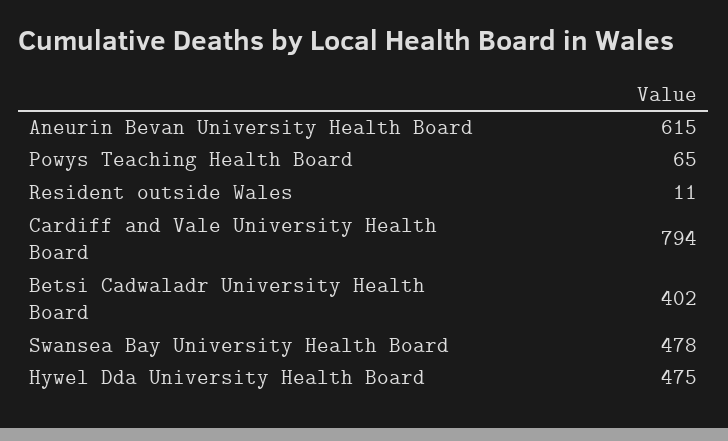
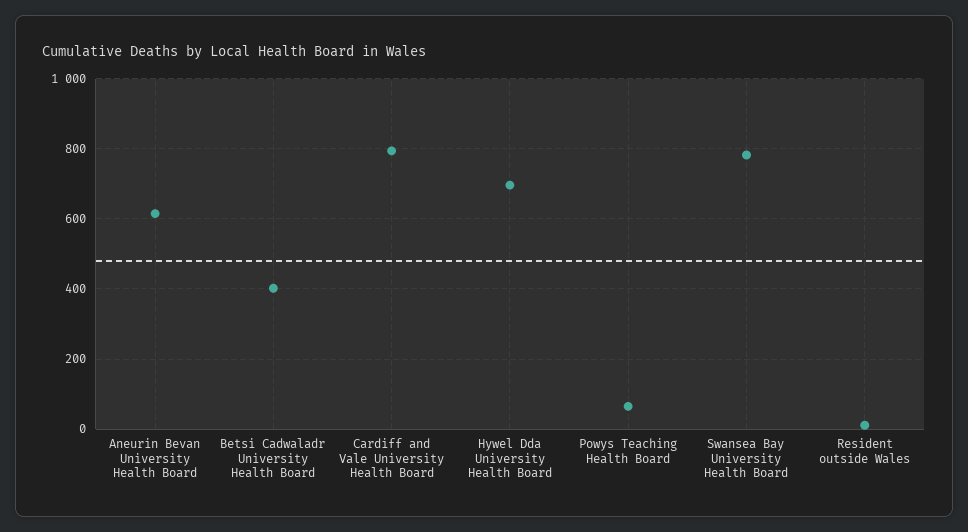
Swansea Bay University Health Board: 478 -> 780
Hywel Dda University Health Board: 475 -> 700

